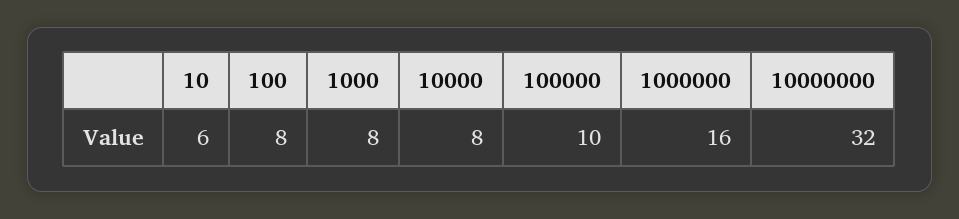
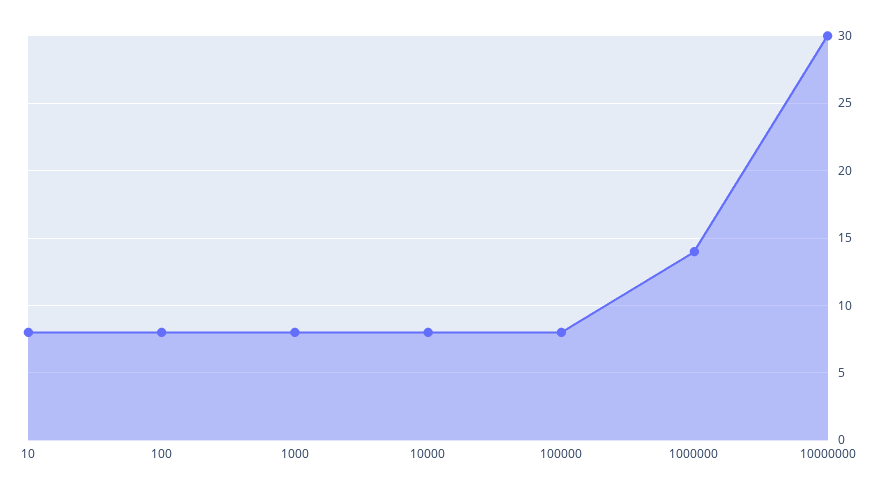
10: 6 -> 8
100000: 10 -> 8
1000000: 16 -> 14
10000000: 32 -> 30

